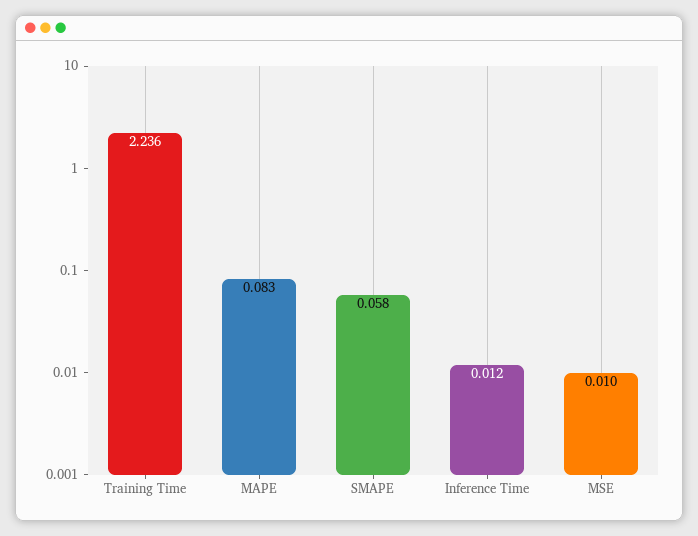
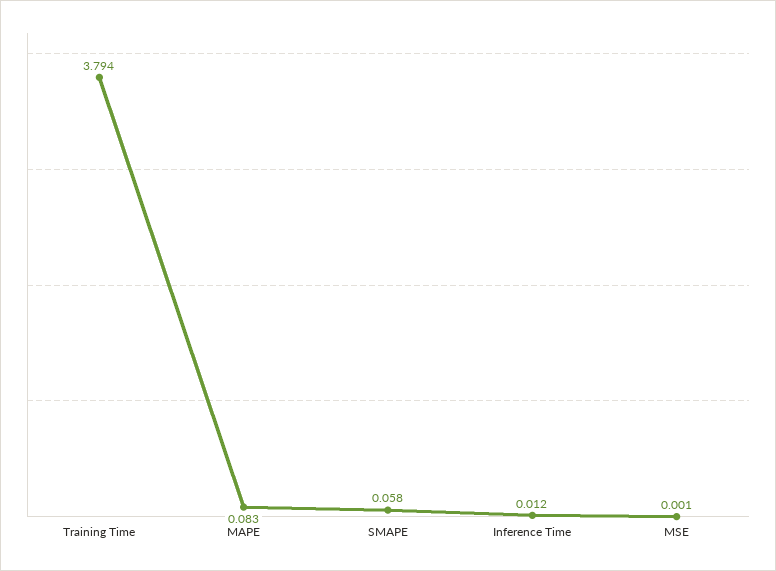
Training Time: 2.236 -> 3.794
MSE: 0.01 -> 0.001

